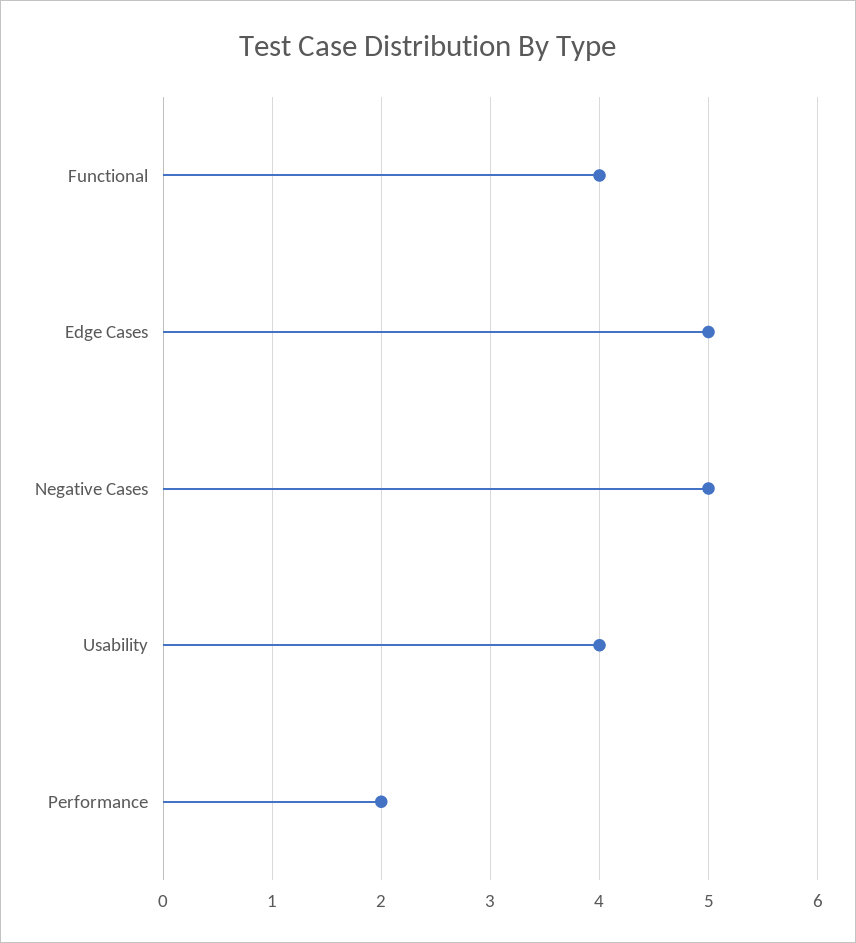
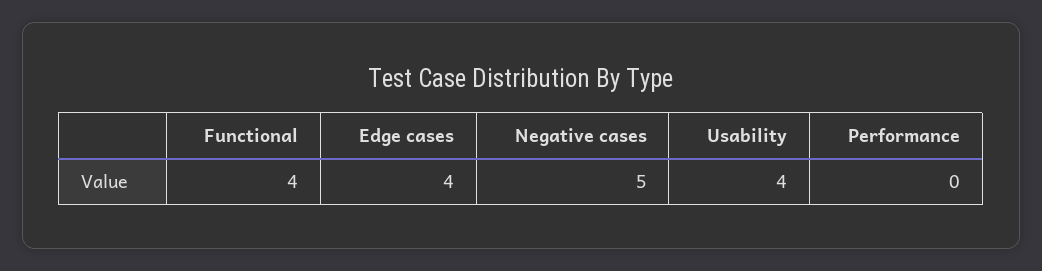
Edge Cases: 5 -> 4
Performance: 2 -> 0

